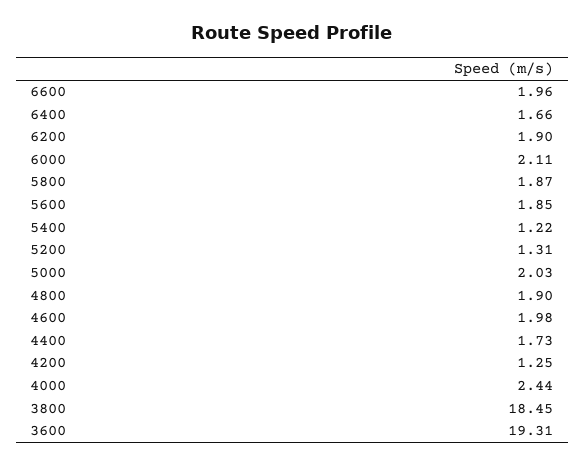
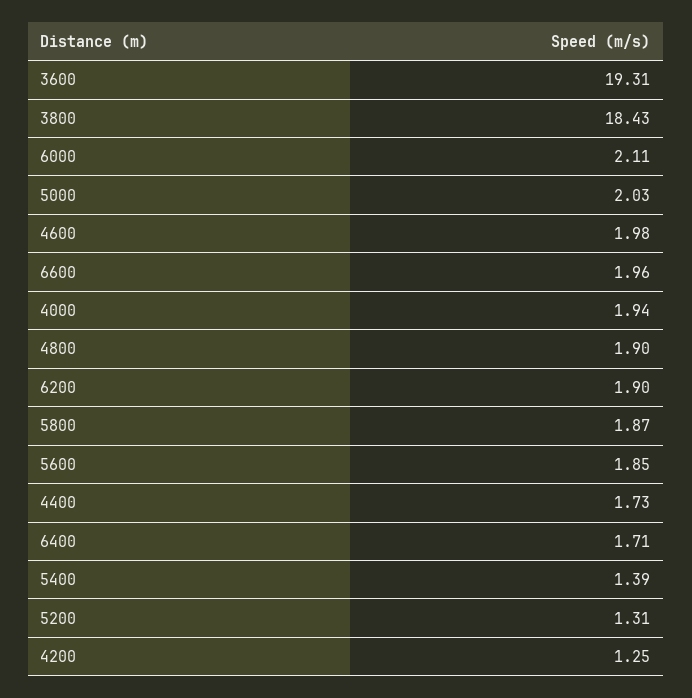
6400: 1.66 -> 1.71
5400: 1.22 -> 1.39
4000: 2.44 -> 1.94
3800: 18.45 -> 18.43

